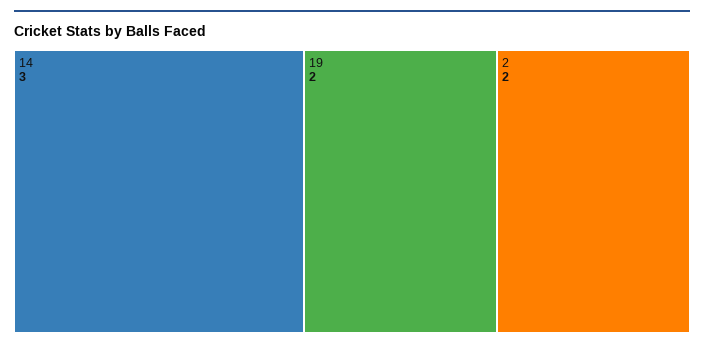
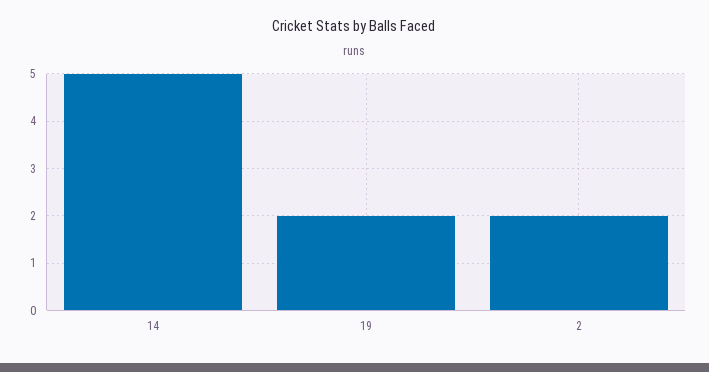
14: 3 -> 5

